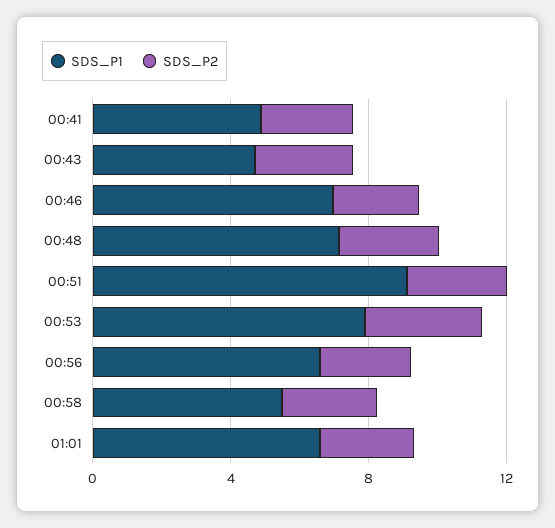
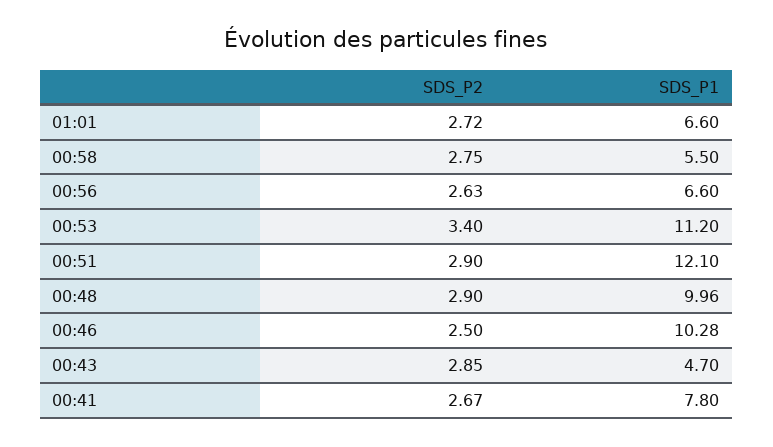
SDS_P1, 00:41: 5 -> 7.8
SDS_P1, 00:46: 7 -> 10.28
SDS_P1, 00:48: 7 -> 9.96
SDS_P1, 00:51: 9 -> 12.1
SDS_P1, 00:53: 8 -> 11.2

